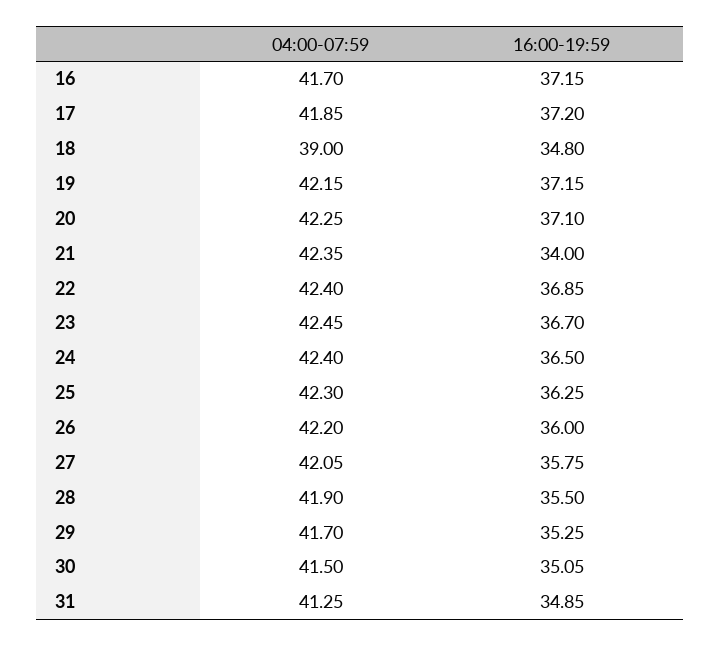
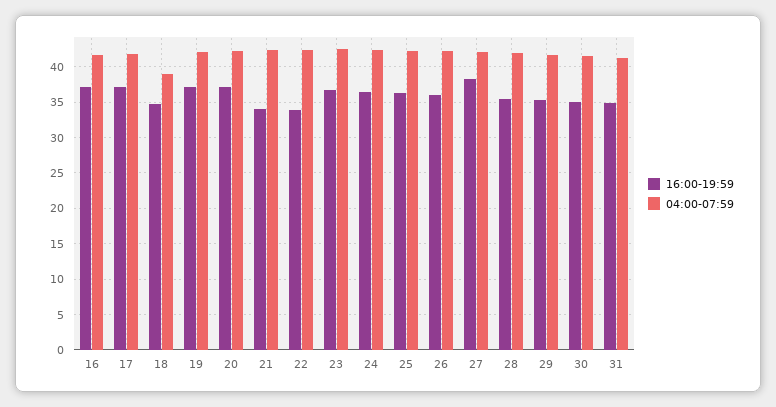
16:00-19:59, 22: 36.85 -> 34
16:00-19:59, 27: 35.75 -> 38

